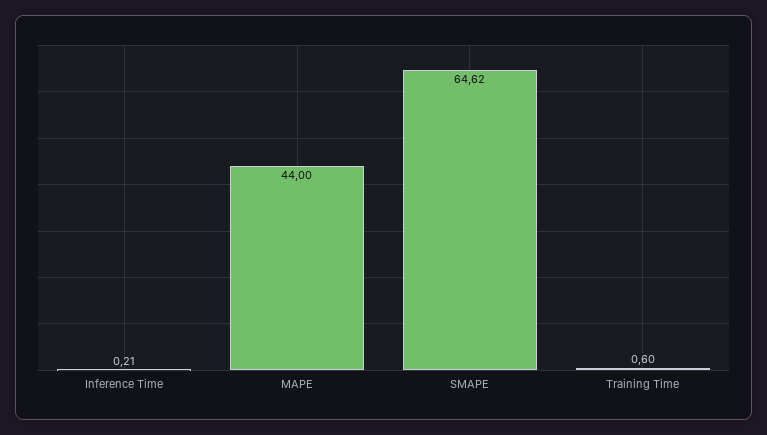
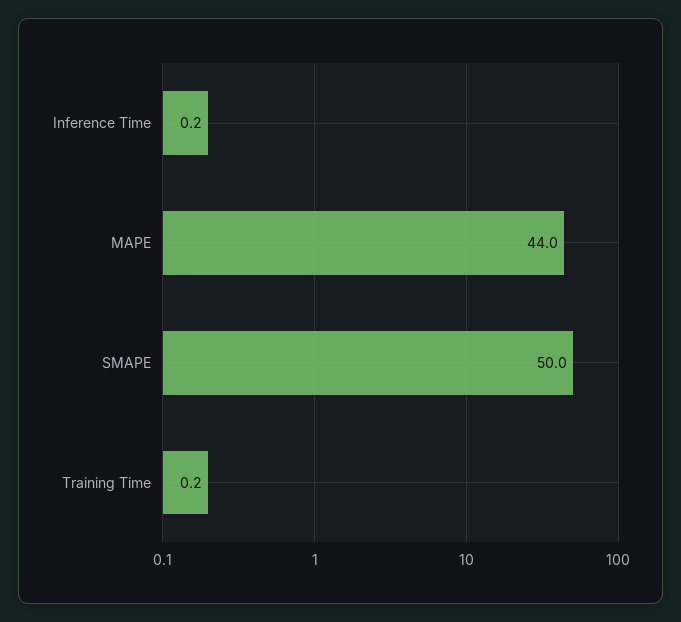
SMAPE: 64.62 -> 50
Training Time: 0.6 -> 0.2

